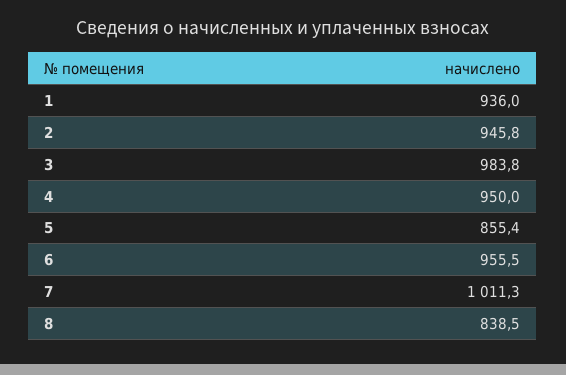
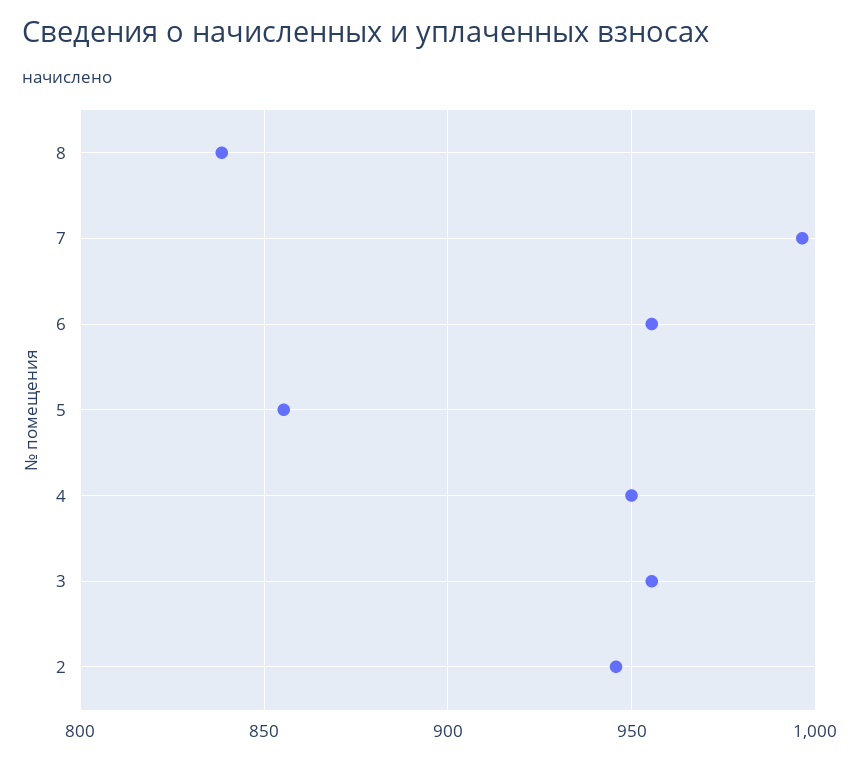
1: 936 -> none
3: 983.8 -> 955
7: 1011.3 -> 995

